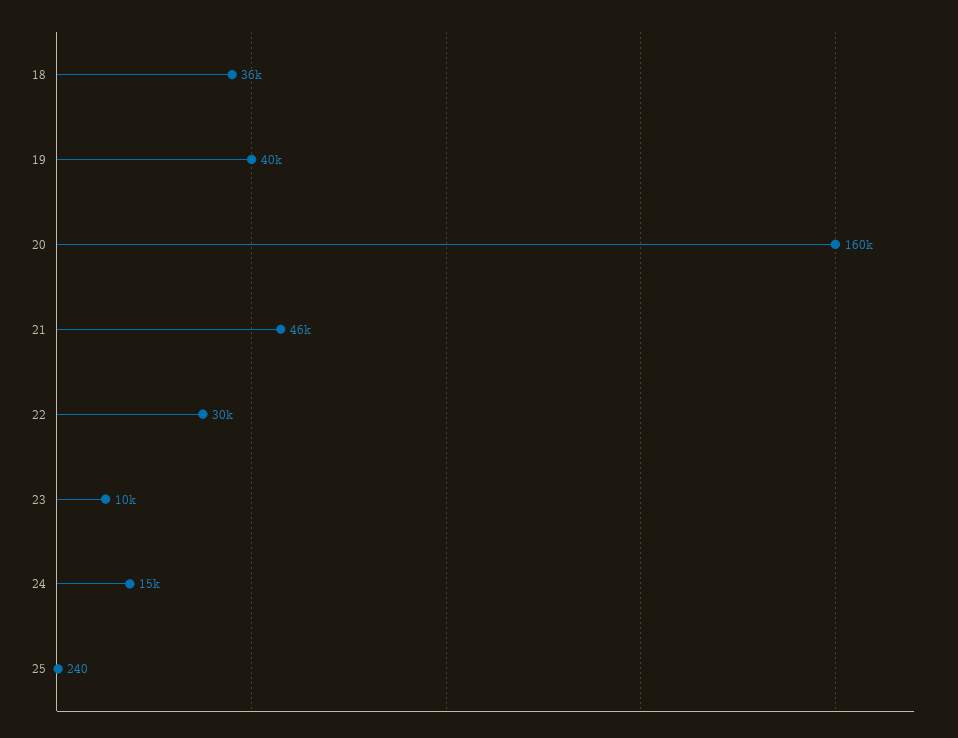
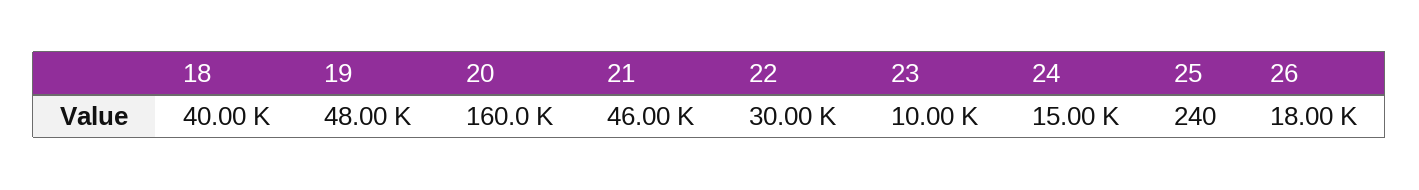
18: 36000 -> 40000
19: 40000 -> 48000
26: none -> 18000

